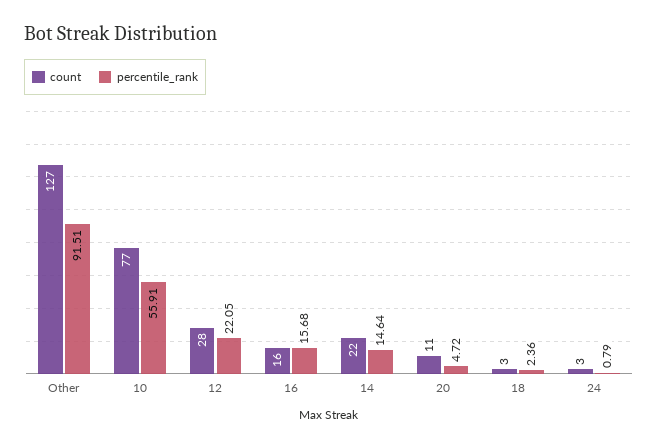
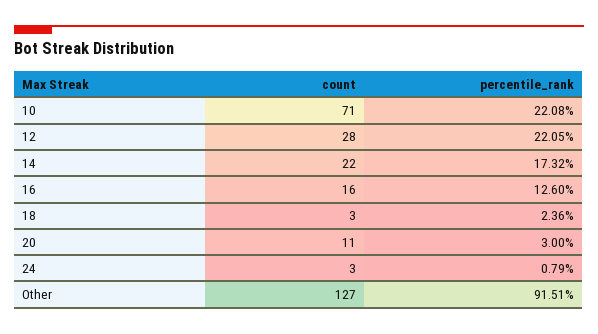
count, 10: 77 -> 71
percentile_rank, 10: 55.91 -> 22.08
percentile_rank, 16: 15.68 -> 12.6
percentile_rank, 14: 14.64 -> 17.32
percentile_rank, 20: 4.72 -> 3

